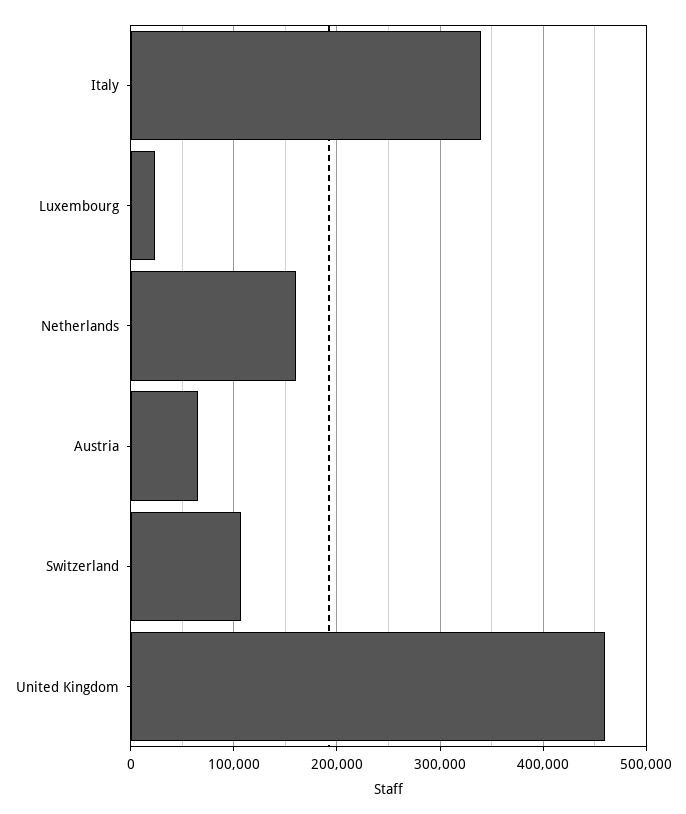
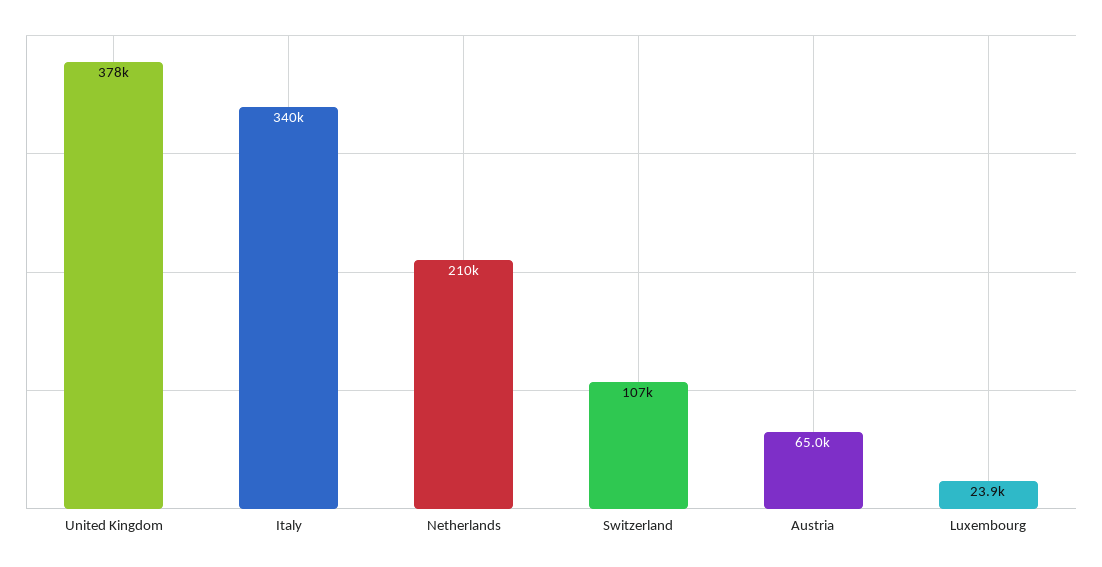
Netherlands: 160000 -> 210000
United Kingdom: 460000 -> 378000

